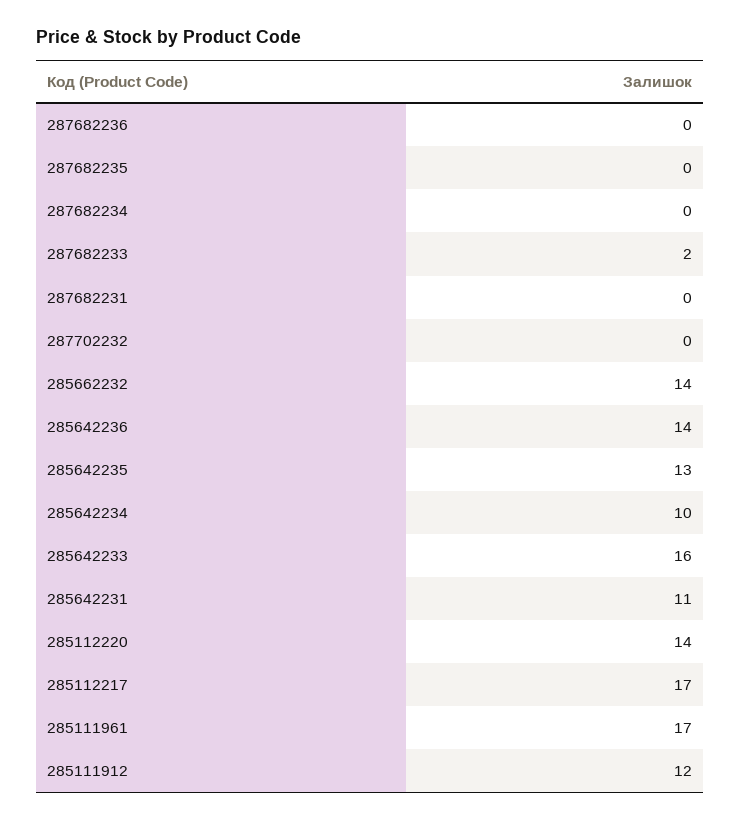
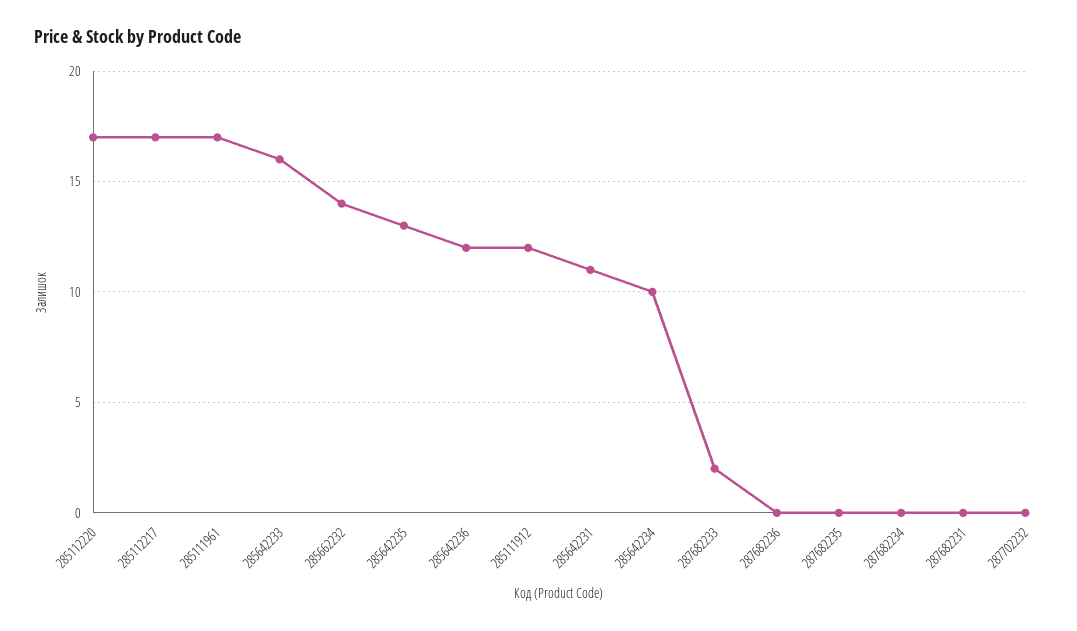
285642236: 14 -> 12
285112220: 14 -> 17

